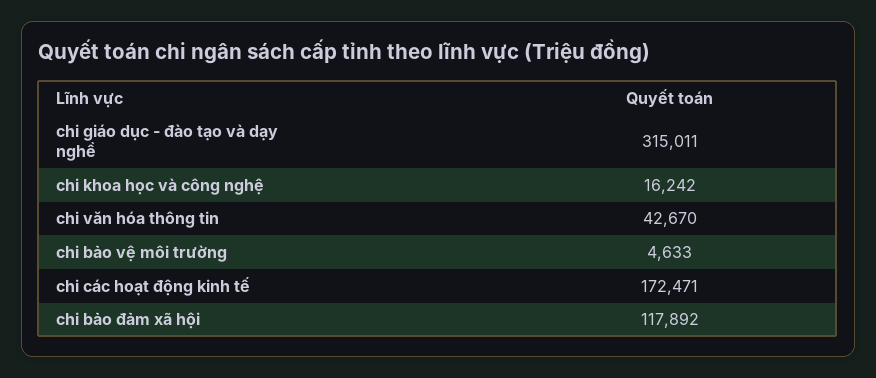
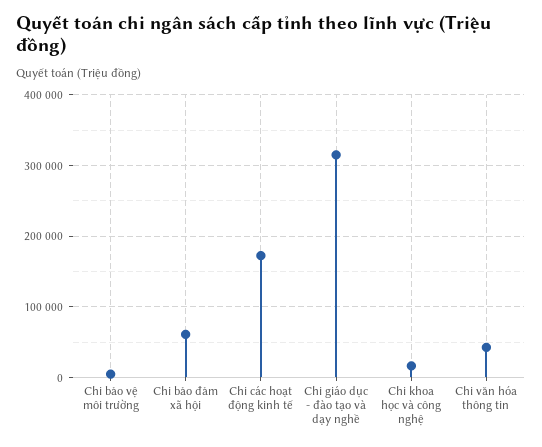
chi bảo đảm xã hội: 117892 -> 60000

